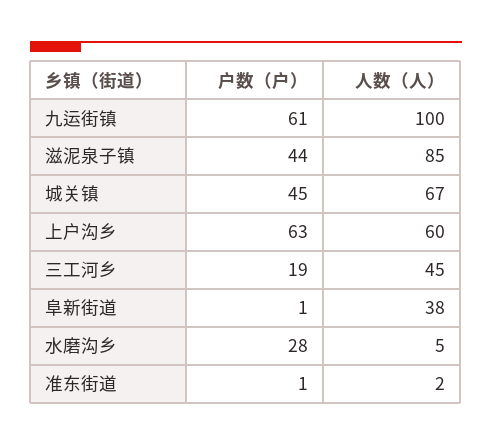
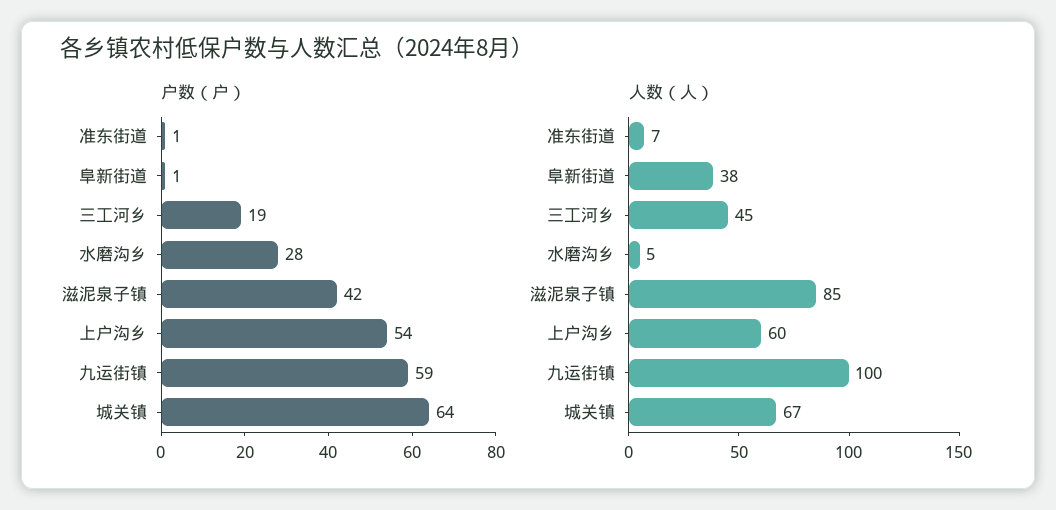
户数（户）, 九运街镇: 61 -> 59
户数（户）, 滋泥泉子镇: 44 -> 42
户数（户）, 城关镇: 45 -> 64
户数（户）, 上户沟乡: 63 -> 54
人数（人）, 准东街道: 2 -> 7

